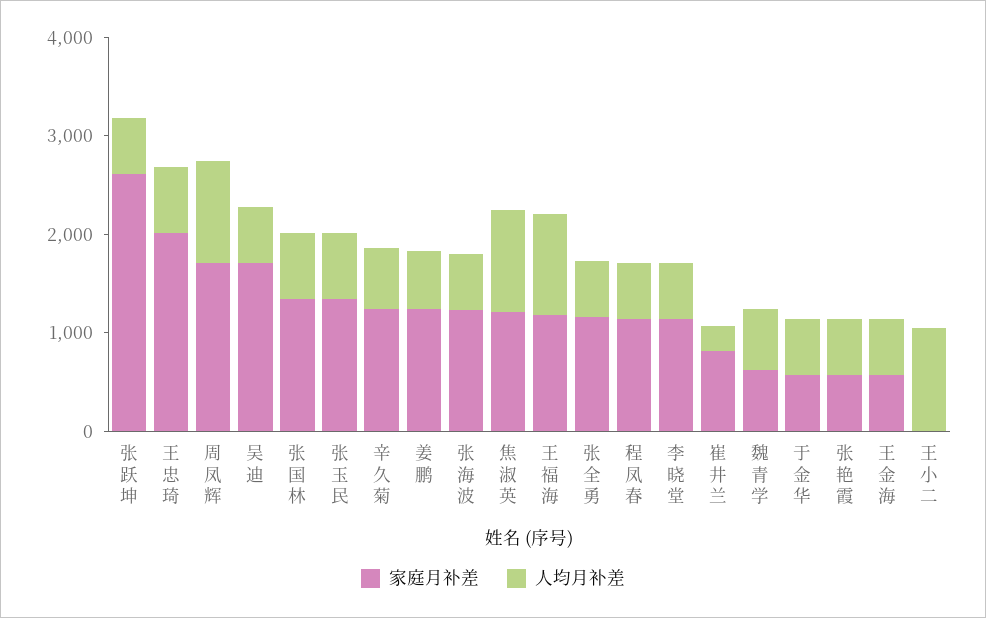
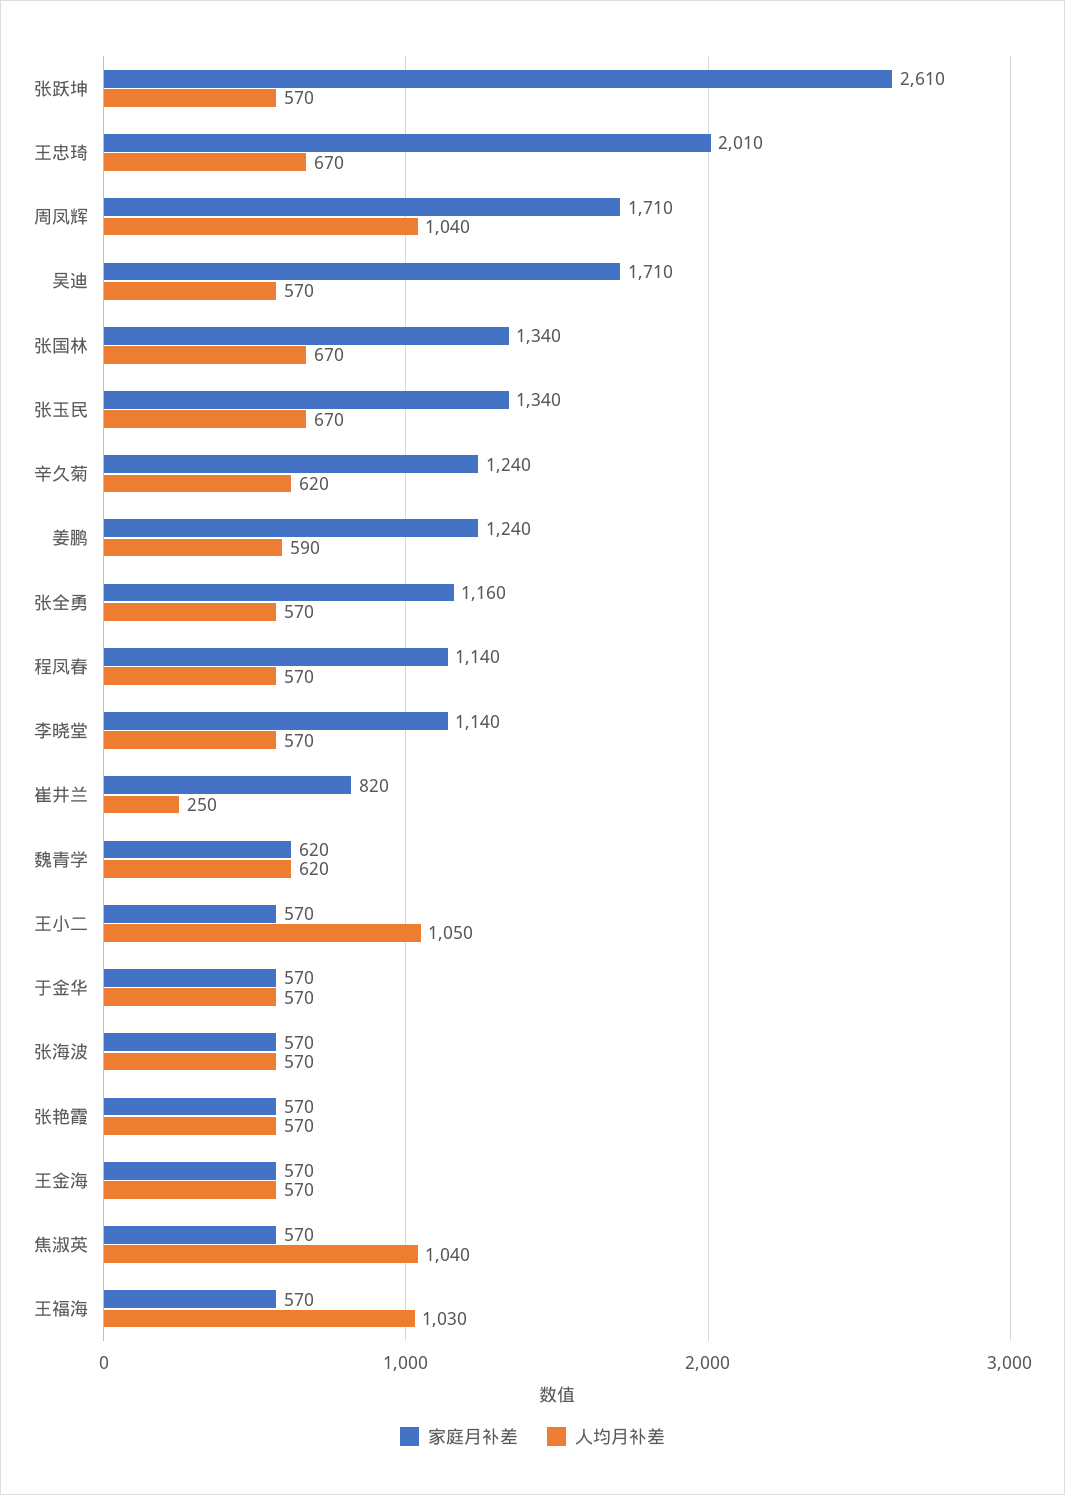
家庭月补差, 张海波: 1200 -> 570
家庭月补差, 焦淑英: 1200 -> 570
家庭月补差, 王福海: 1200 -> 570
家庭月补差, 王小二: 0 -> 570

